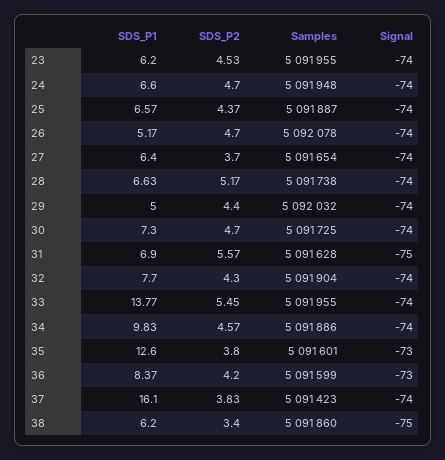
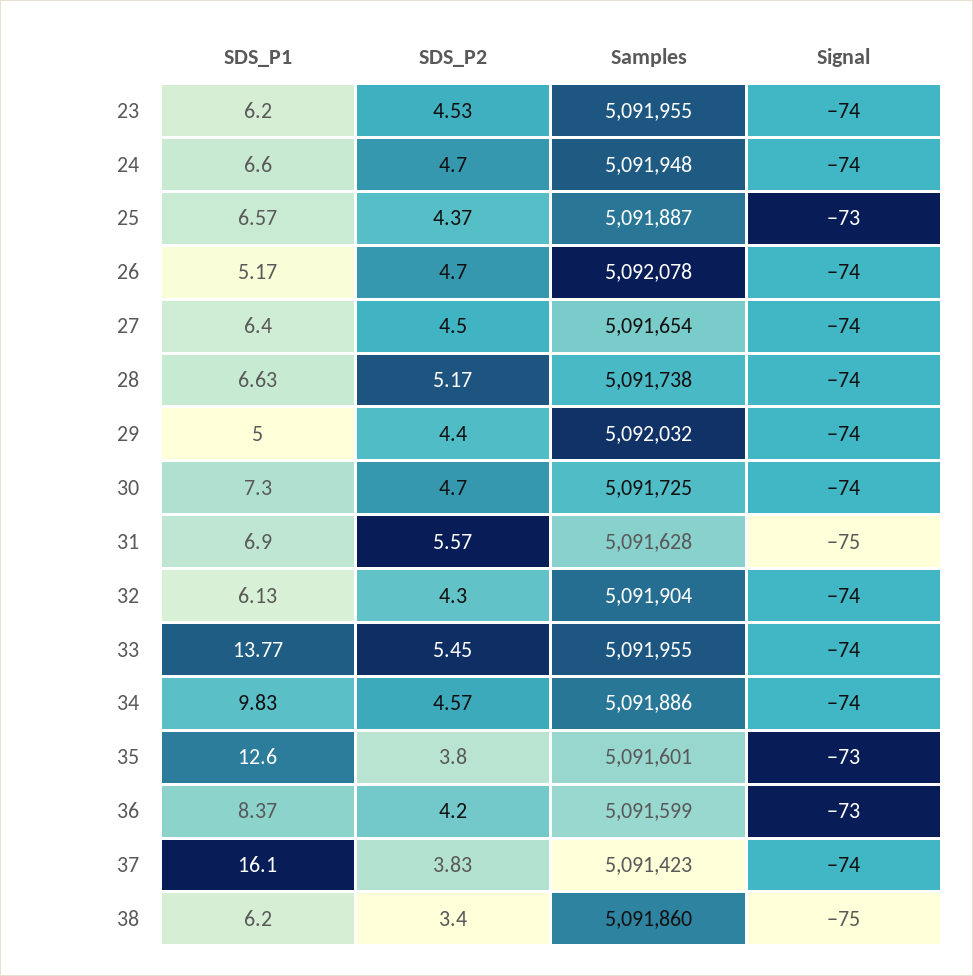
Signal, 25: -74 -> -73
SDS_P2, 27: 3.7 -> 4.5
SDS_P1, 32: 7.7 -> 6.13

